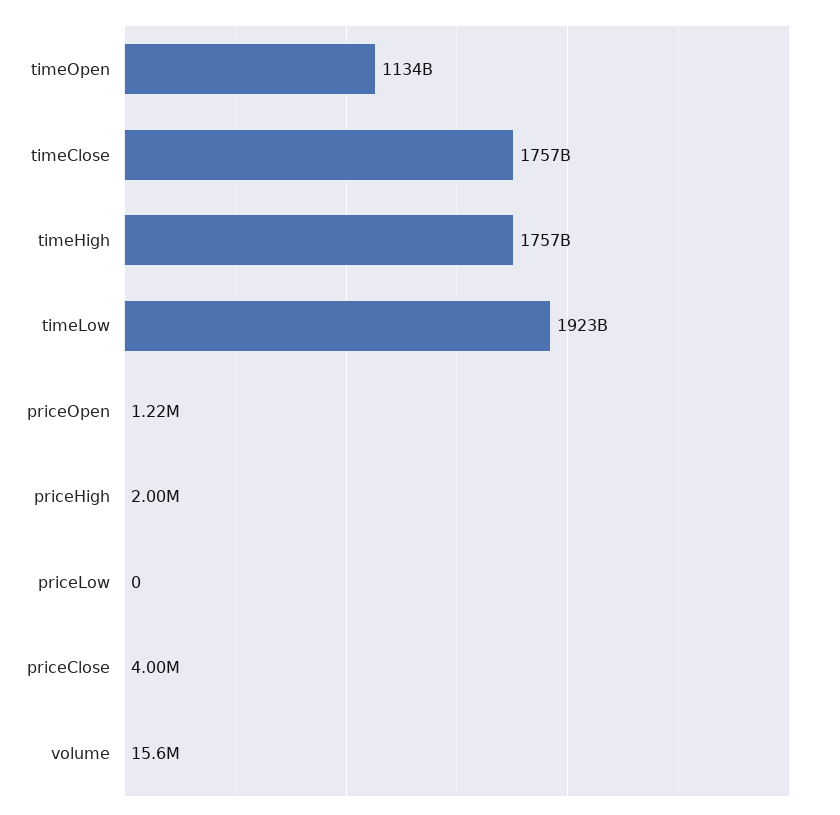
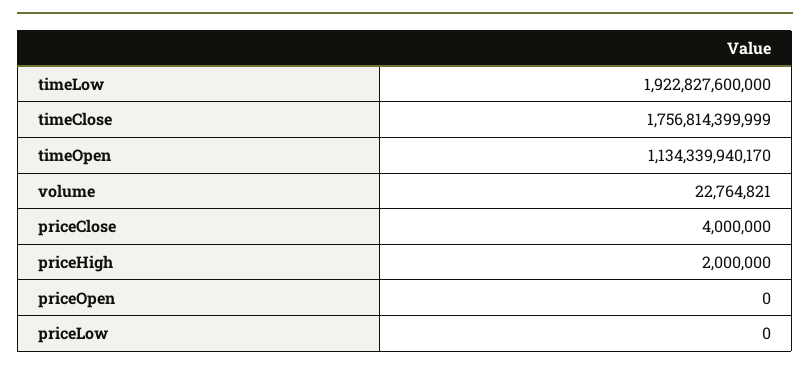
timeHigh: 1757000000000 -> none
priceOpen: 1220000 -> 0
volume: 15600000 -> 22764821

